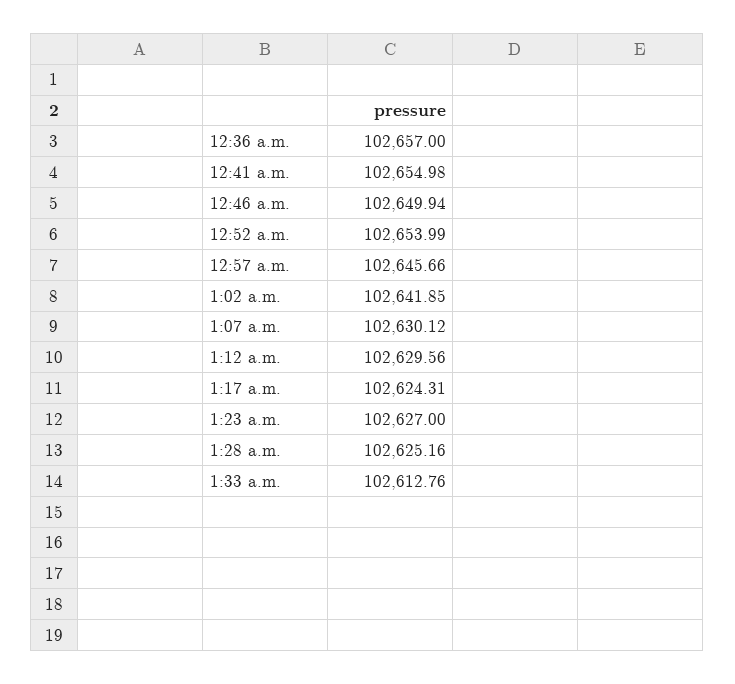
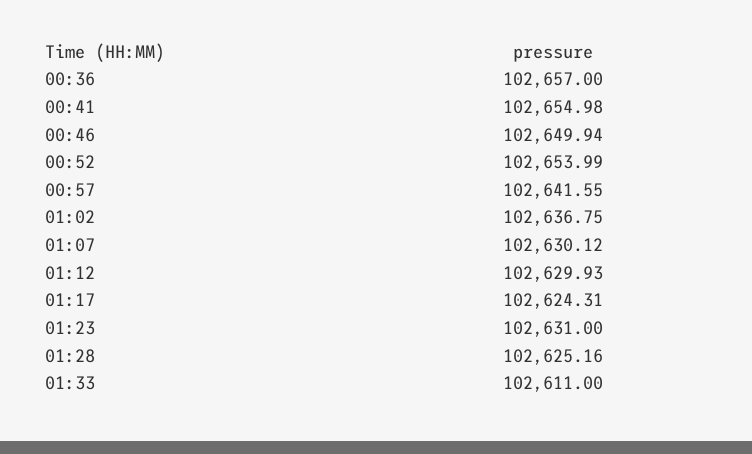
12:57 a.m.: 102645.66 -> 102641.55
1:02 a.m.: 102641.85 -> 102636.75
1:12 a.m.: 102629.56 -> 102629.93
1:23 a.m.: 102627 -> 102631
1:33 a.m.: 102612.76 -> 102611

